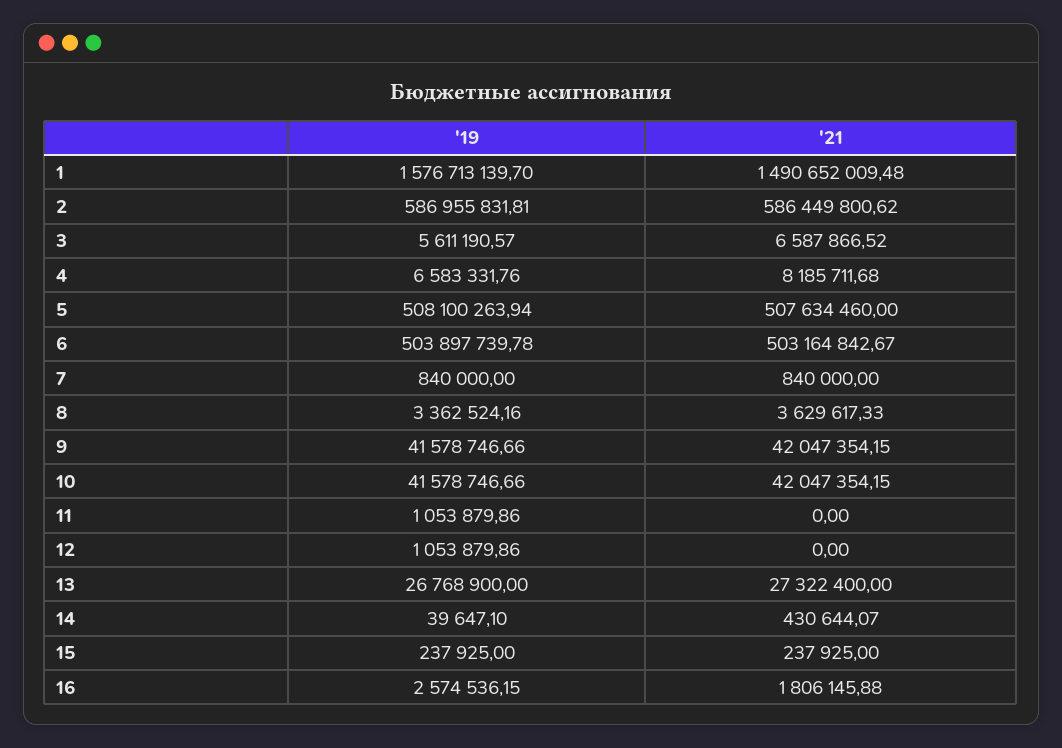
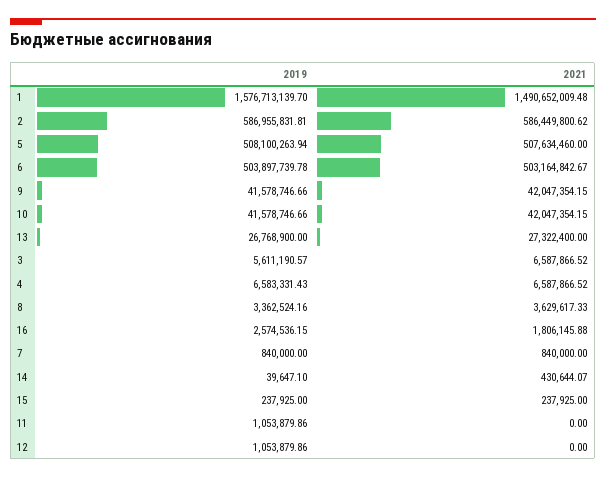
'19, 4: 6583331.76 -> 6583331.43
'21, 4: 8185711.68 -> 6587866.52

